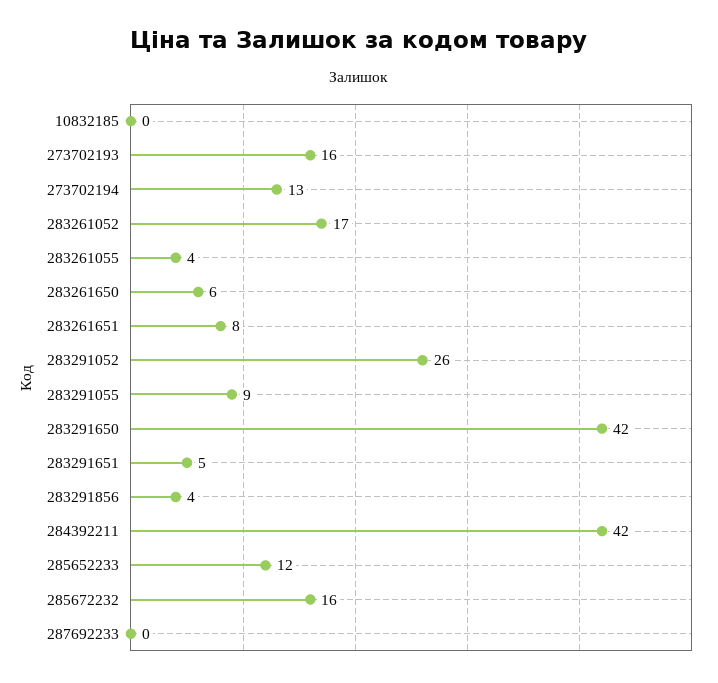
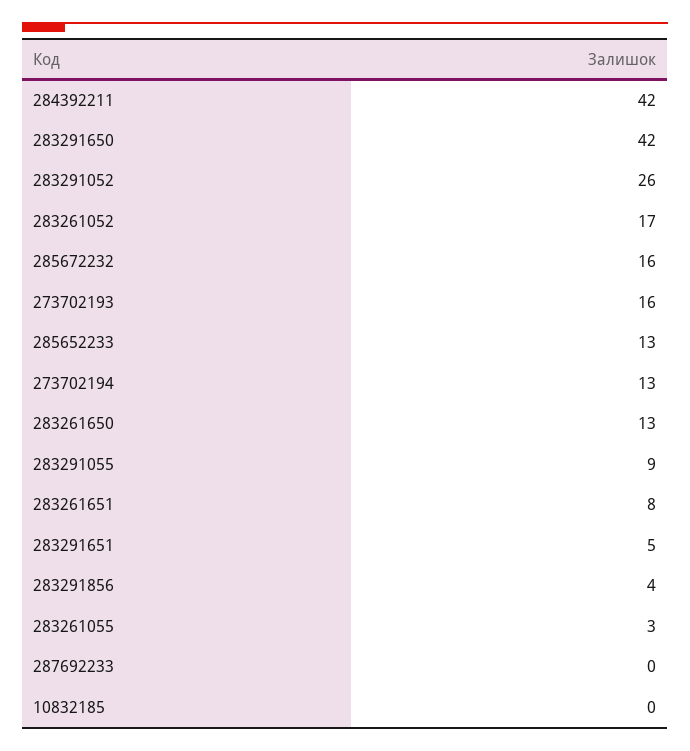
283261055: 4 -> 3
283261650: 6 -> 13
285652233: 12 -> 13

